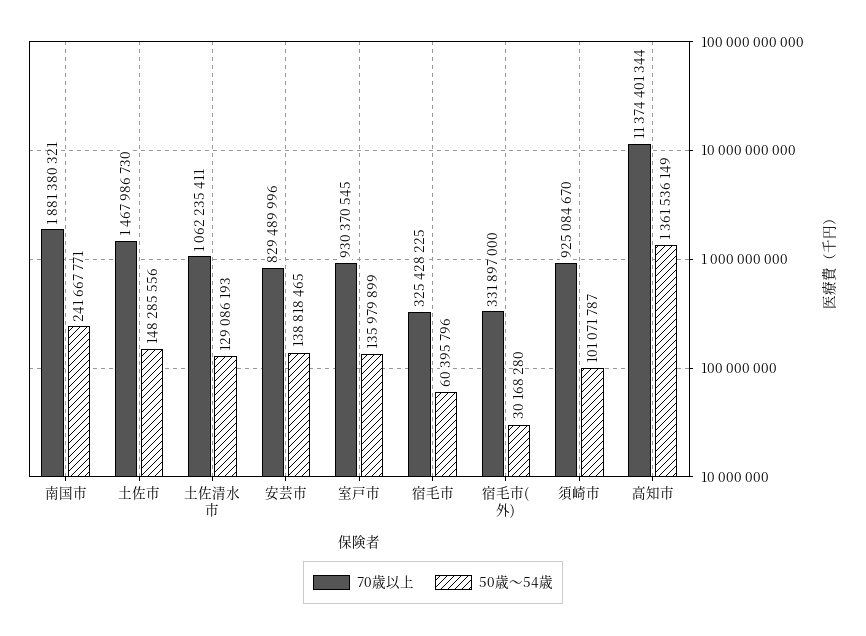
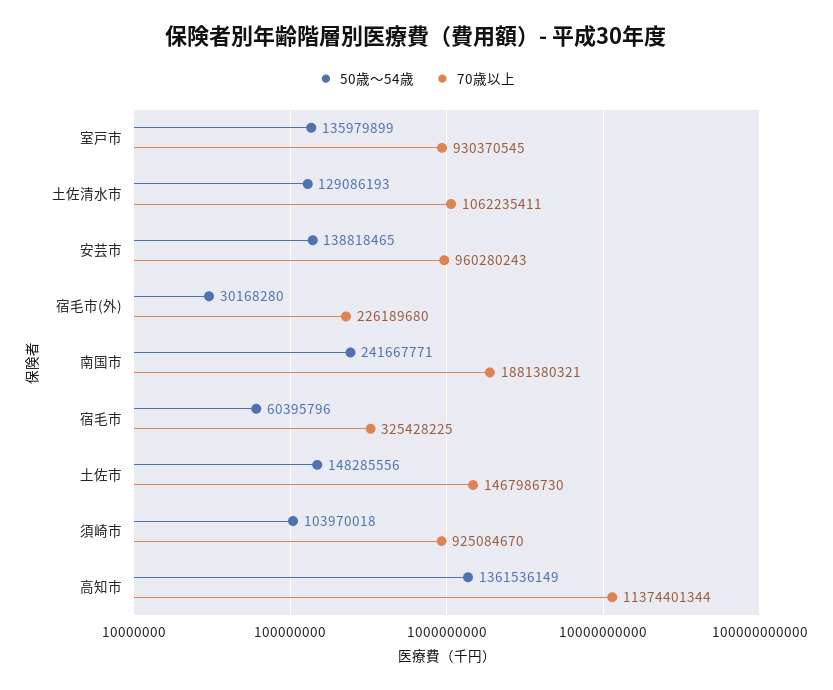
70歳以上, 安芸市: 829489996 -> 960280243
70歳以上, 宿毛市(外): 331897000 -> 226189680
50歳～54歳, 須崎市: 101071787 -> 103970018

